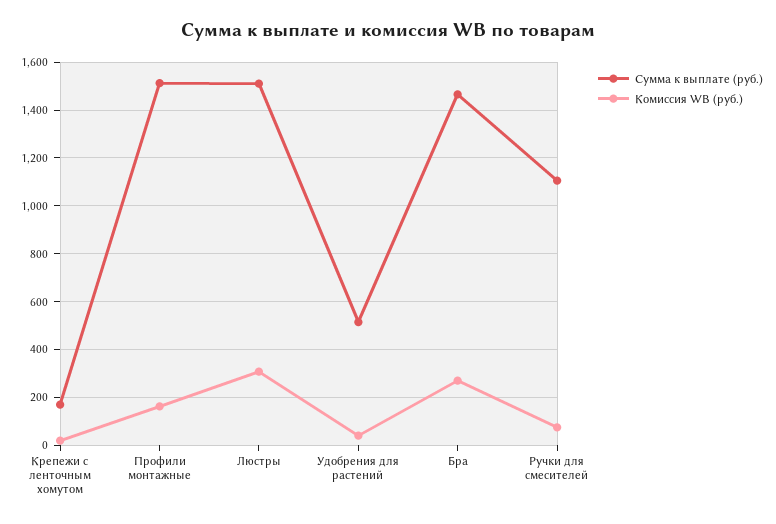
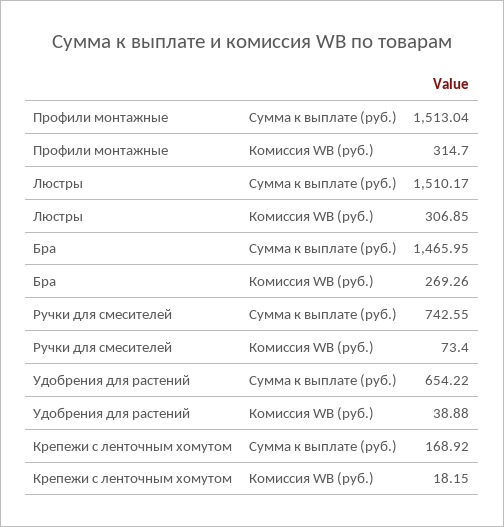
Комиссия WB (руб.), Профили монтажные: 150 -> 314.7
Сумма к выплате (руб.), Удобрения для растений: 500 -> 654.22
Сумма к выплате (руб.), Ручки для смесителей: 1100 -> 742.55

